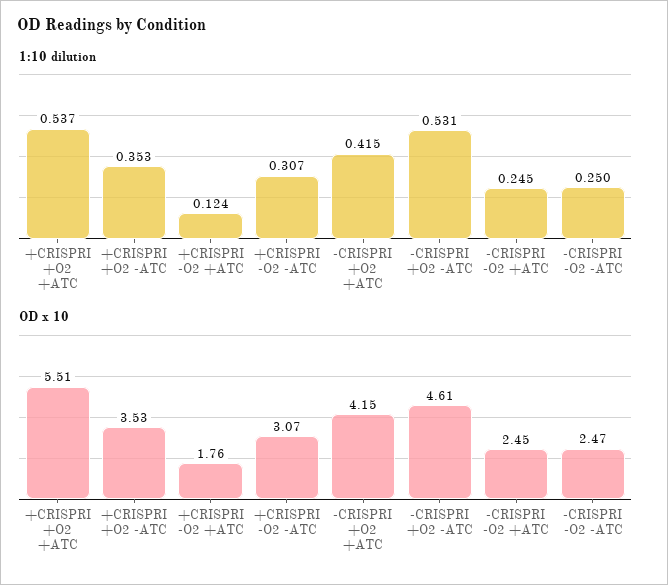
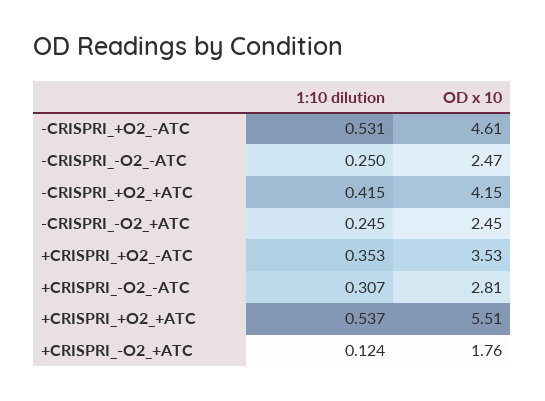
OD x 10, +CRISPRI -O2 -ATC: 3.07 -> 2.81

